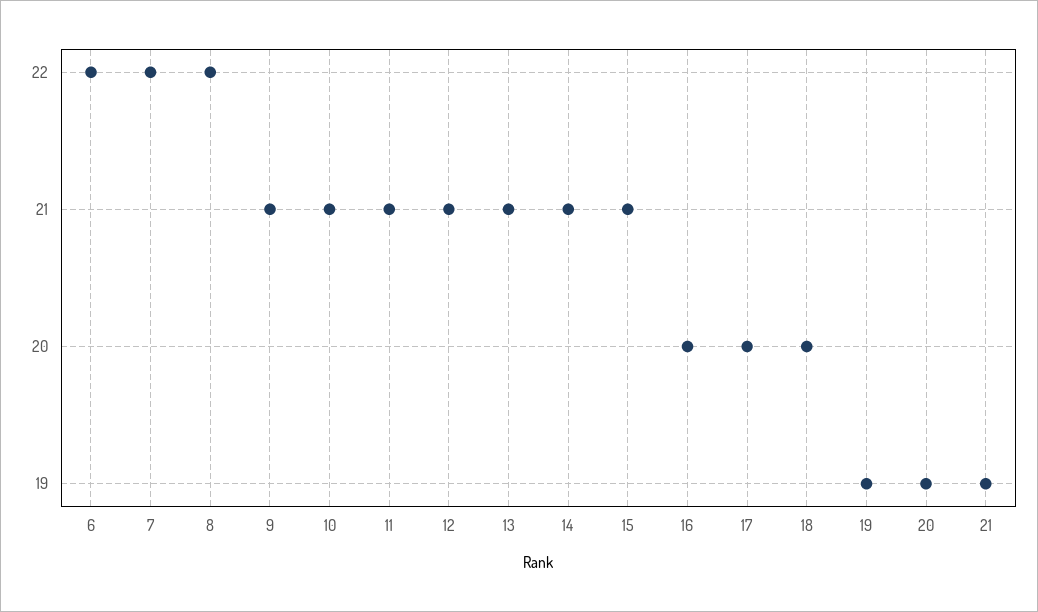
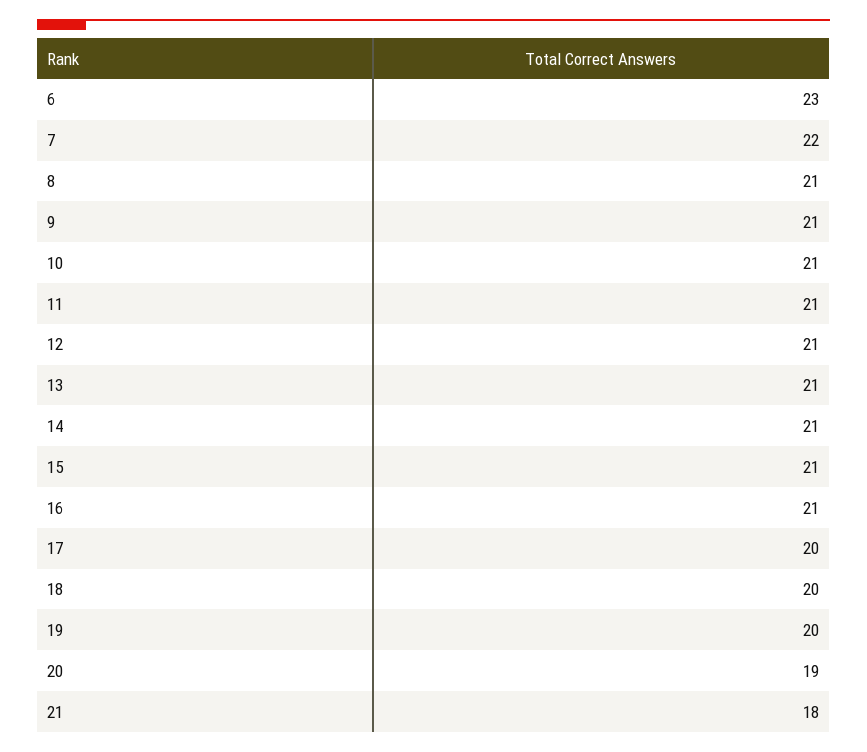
6: 22 -> 23
8: 22 -> 21
16: 20 -> 21
19: 19 -> 20
21: 19 -> 18

